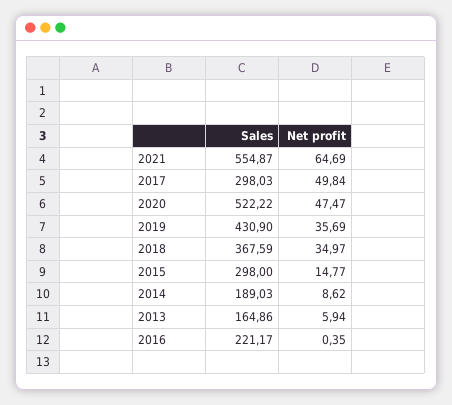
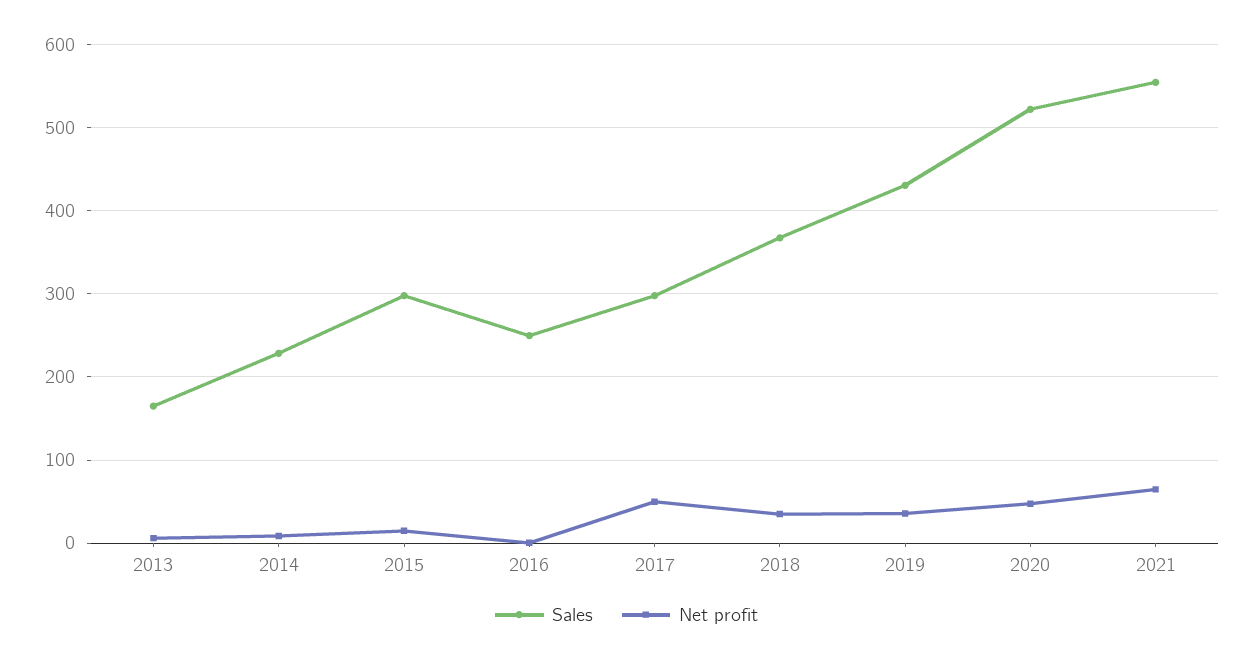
Sales, 2014: 189.03 -> 230
Sales, 2016: 221.17 -> 250

